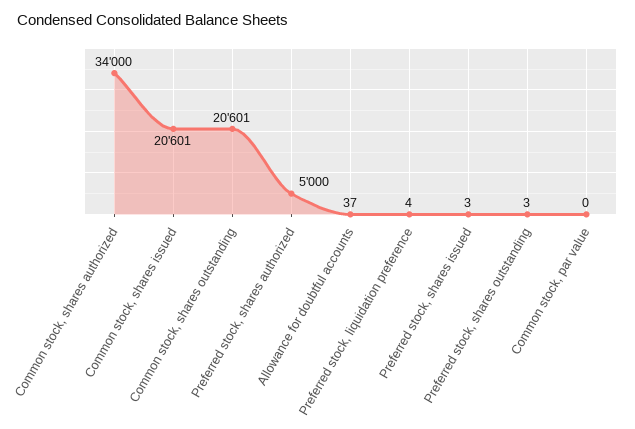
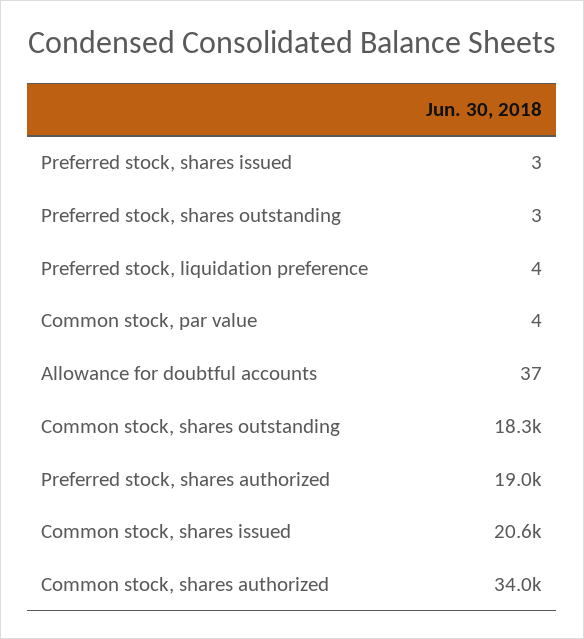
Common stock, shares outstanding: 20601 -> 18300
Preferred stock, shares authorized: 5000 -> 19000
Common stock, par value: 0 -> 4

